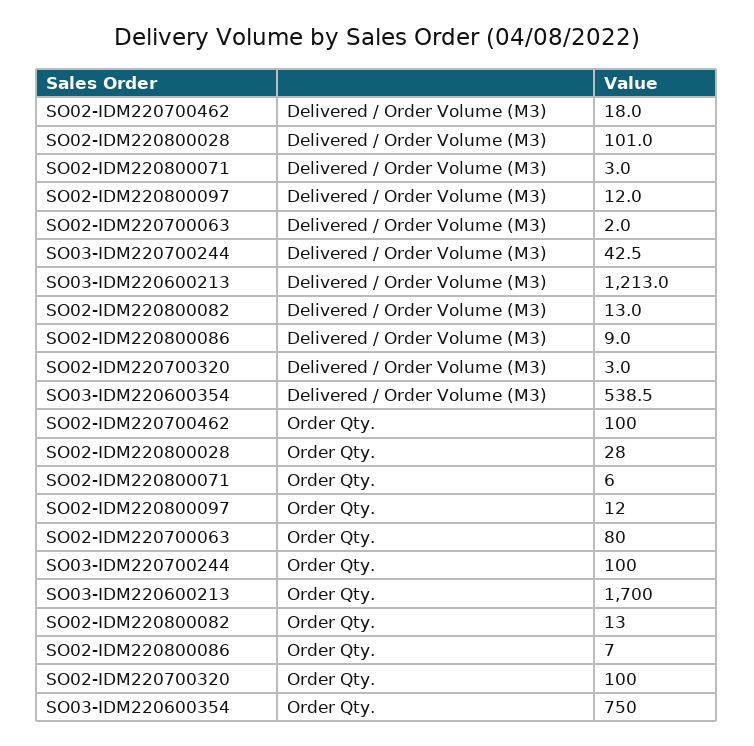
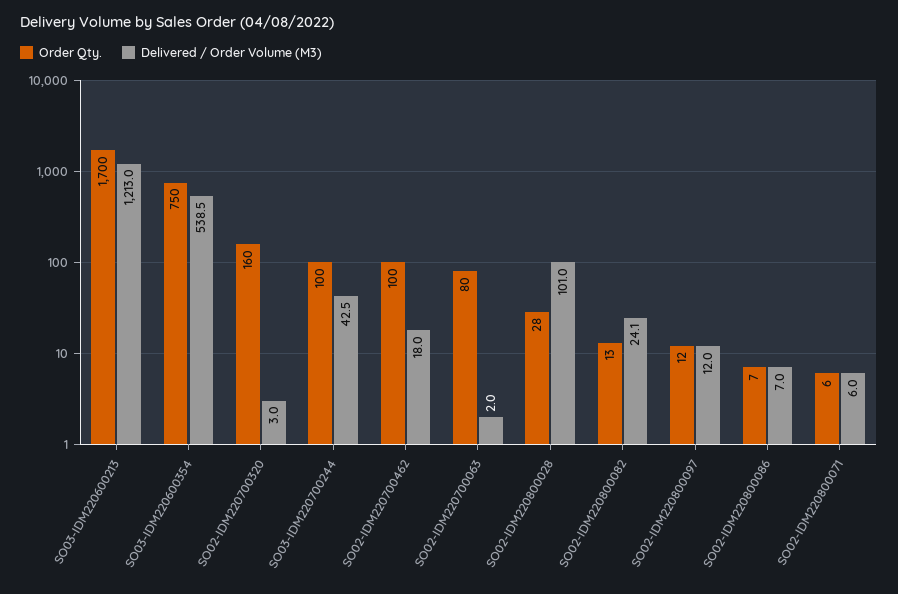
Delivered / Order Volume (M3), SO02-IDM220800071: 3 -> 6
Delivered / Order Volume (M3), SO02-IDM220800082: 13 -> 24.1
Delivered / Order Volume (M3), SO02-IDM220800086: 9 -> 7
Order Qty., SO02-IDM220700320: 100 -> 160

